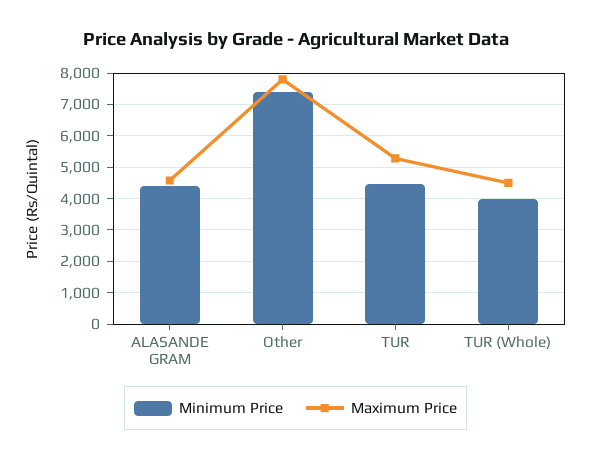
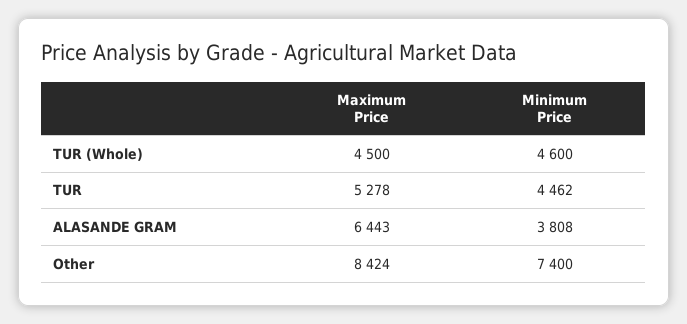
Minimum Price, ALASANDE GRAM: 4400 -> 3808
Maximum Price, ALASANDE GRAM: 4600 -> 6443
Maximum Price, Other: 7800 -> 8424
Minimum Price, TUR (Whole): 4000 -> 4600

